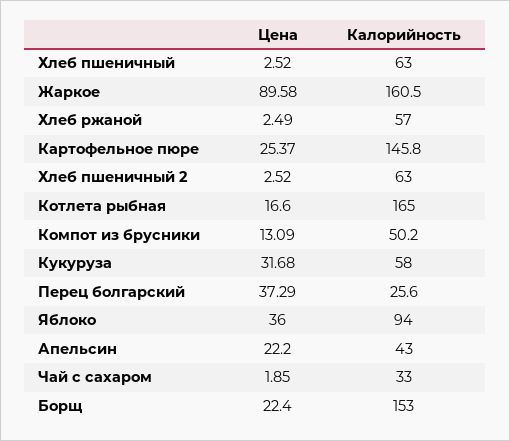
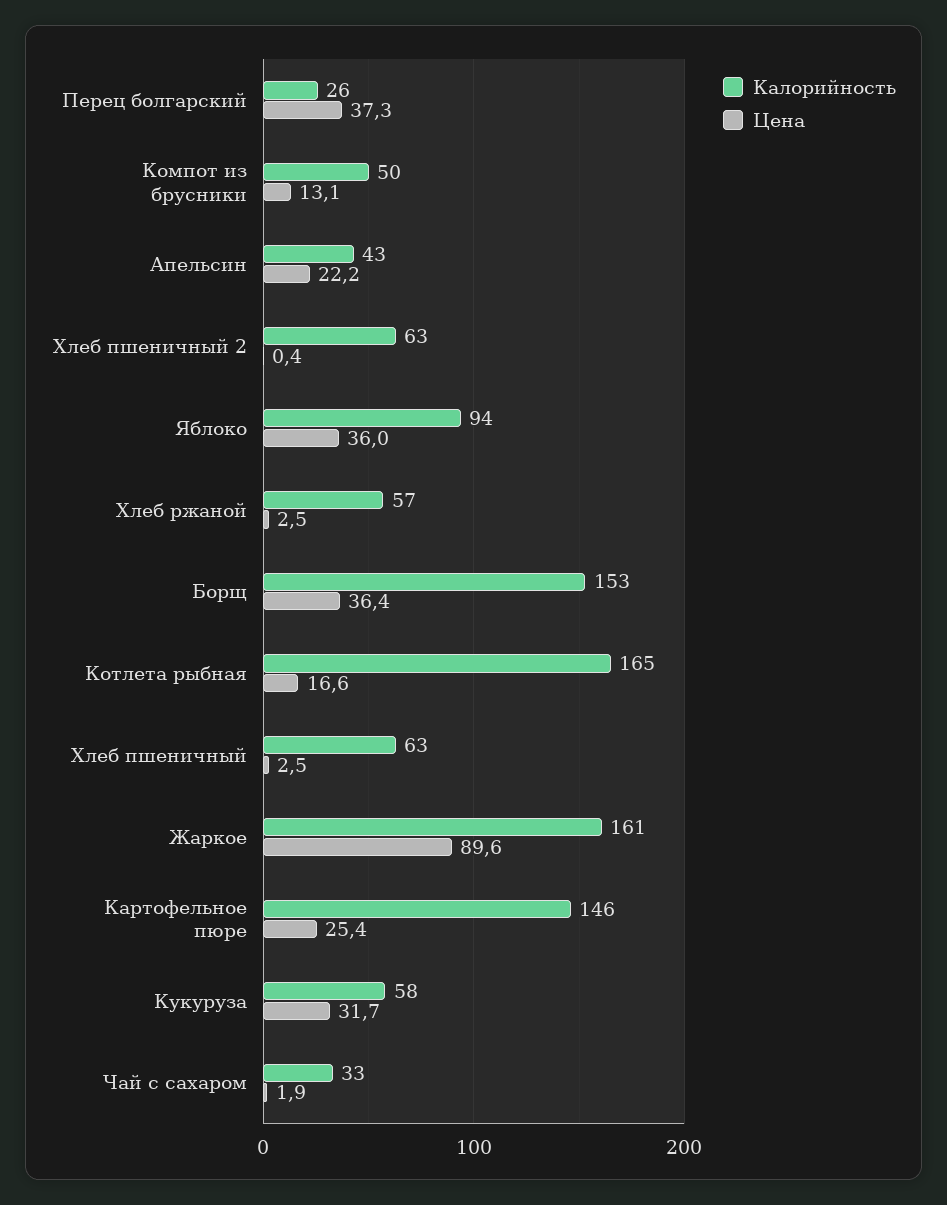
Цена, Хлеб пшеничный 2: 2.52 -> 0.4
Цена, Борщ: 22.4 -> 36.4

